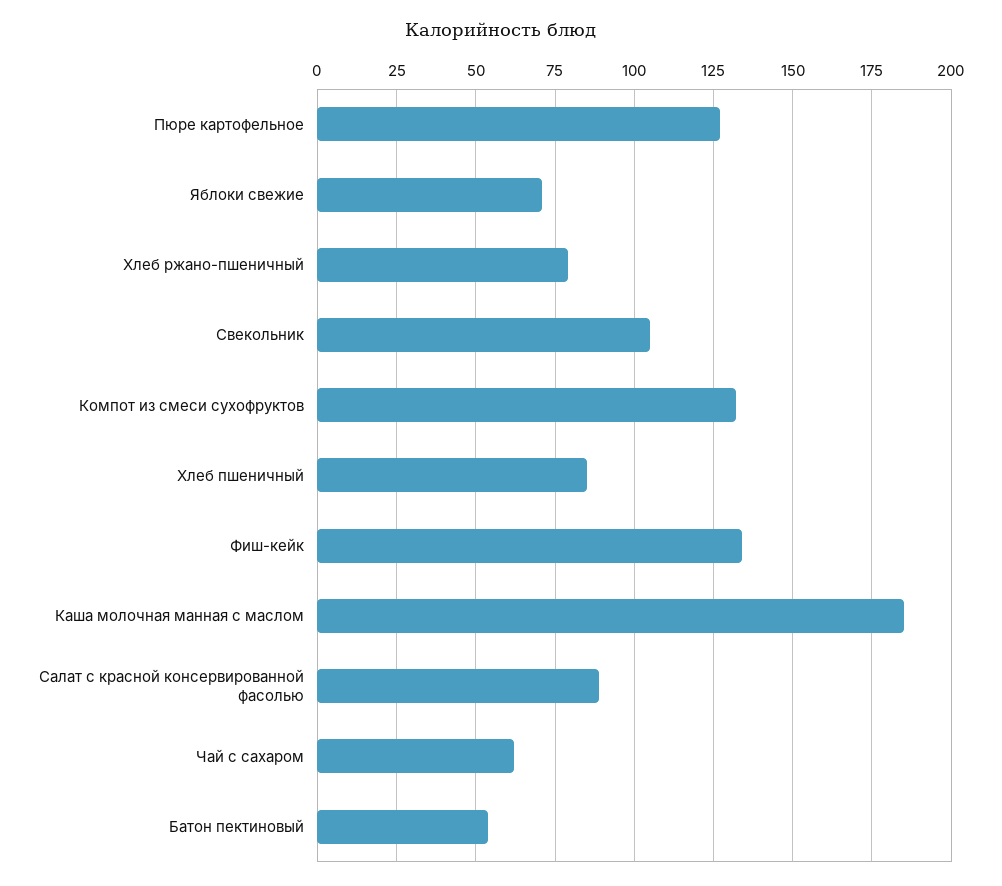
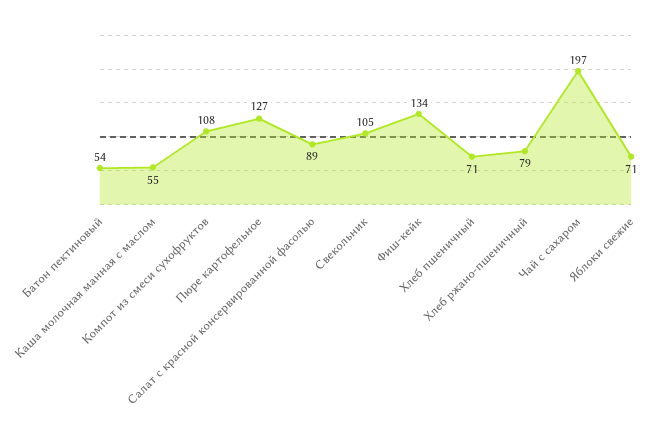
Компот из смеси сухофруктов: 132.5 -> 108
Хлеб пшеничный: 85 -> 71
Каша молочная манная с маслом: 185 -> 55
Чай с сахаром: 62.5 -> 197

